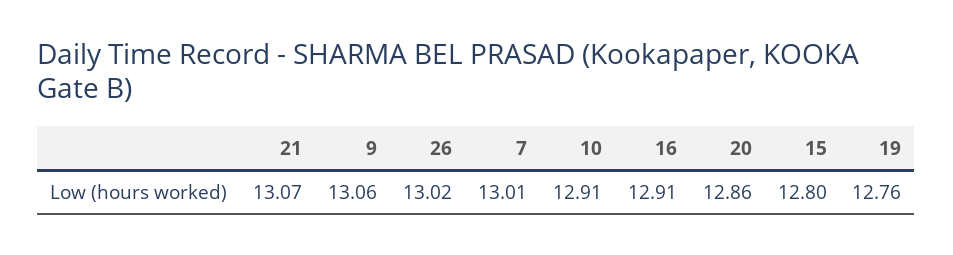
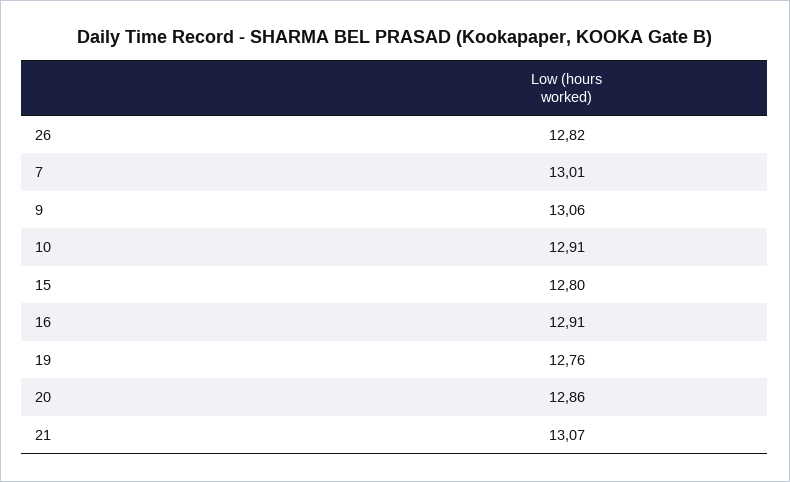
26: 13.02 -> 12.82

